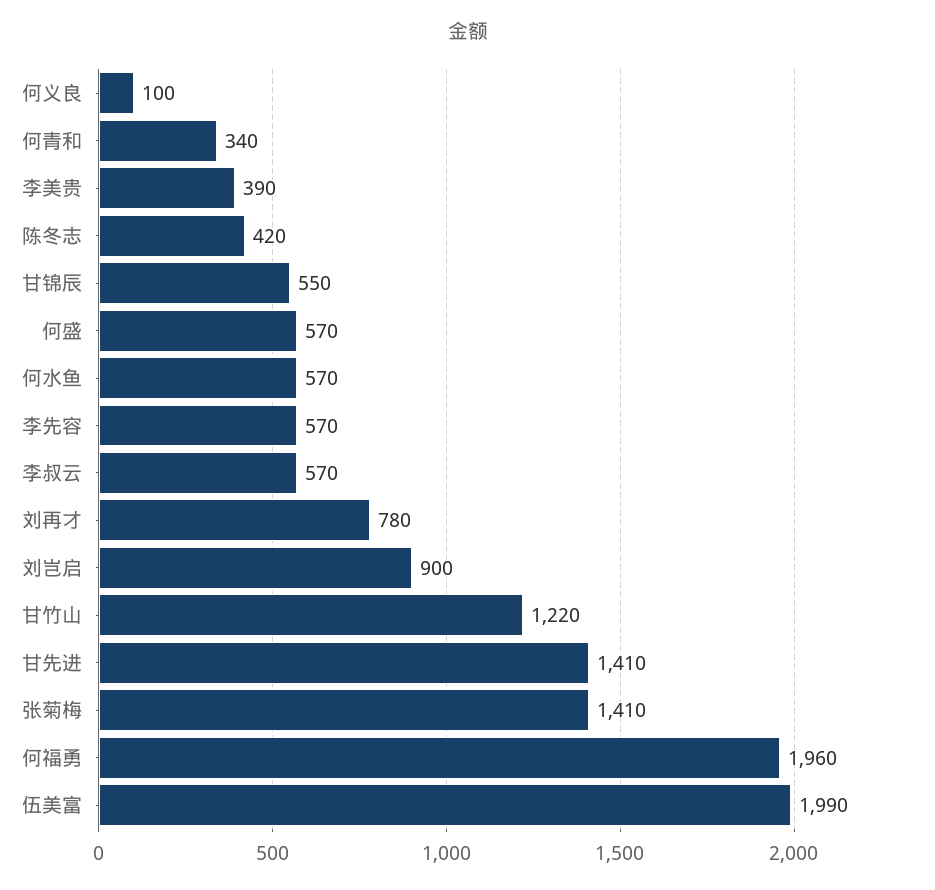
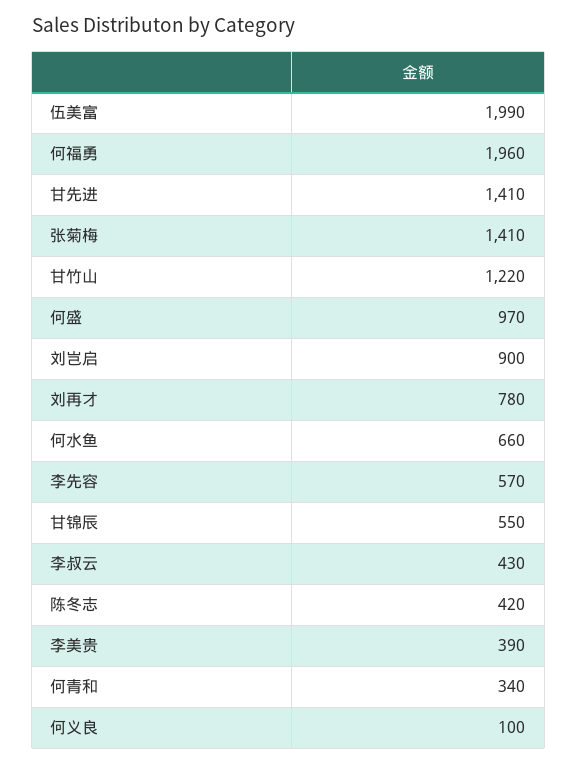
何盛: 570 -> 970
何水鱼: 570 -> 660
李叔云: 570 -> 430

